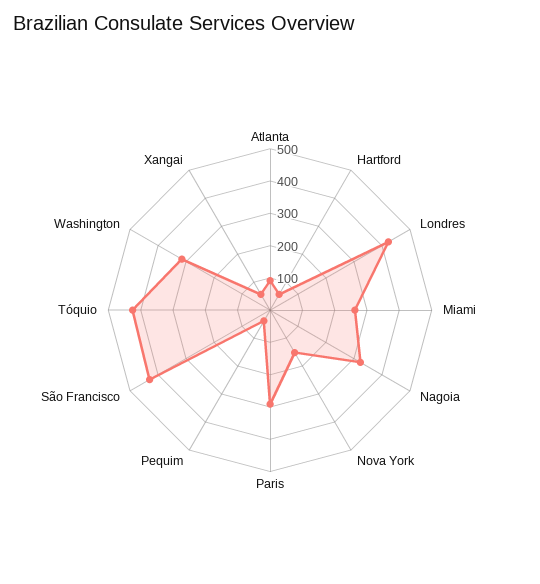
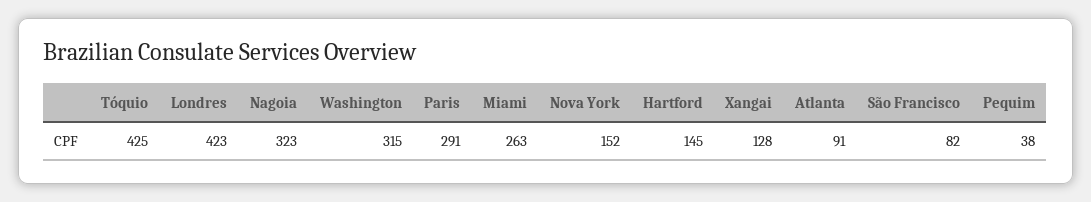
Hartford: 50 -> 145
São Francisco: 425 -> 82
Xangai: 50 -> 128

